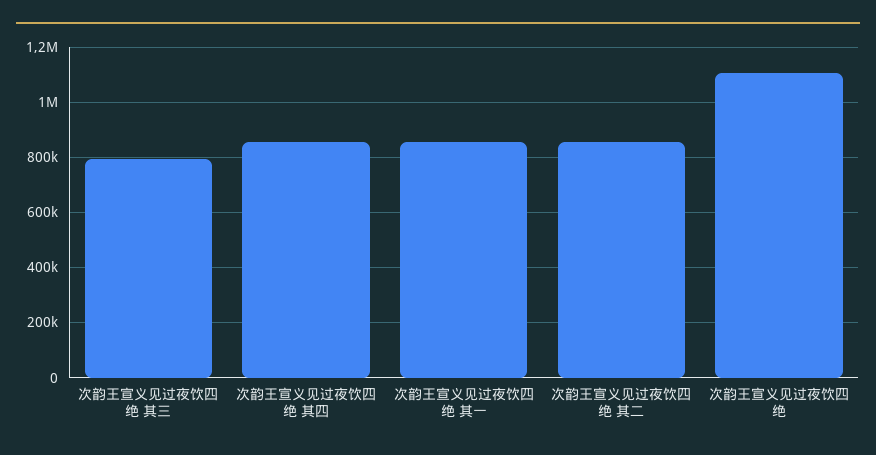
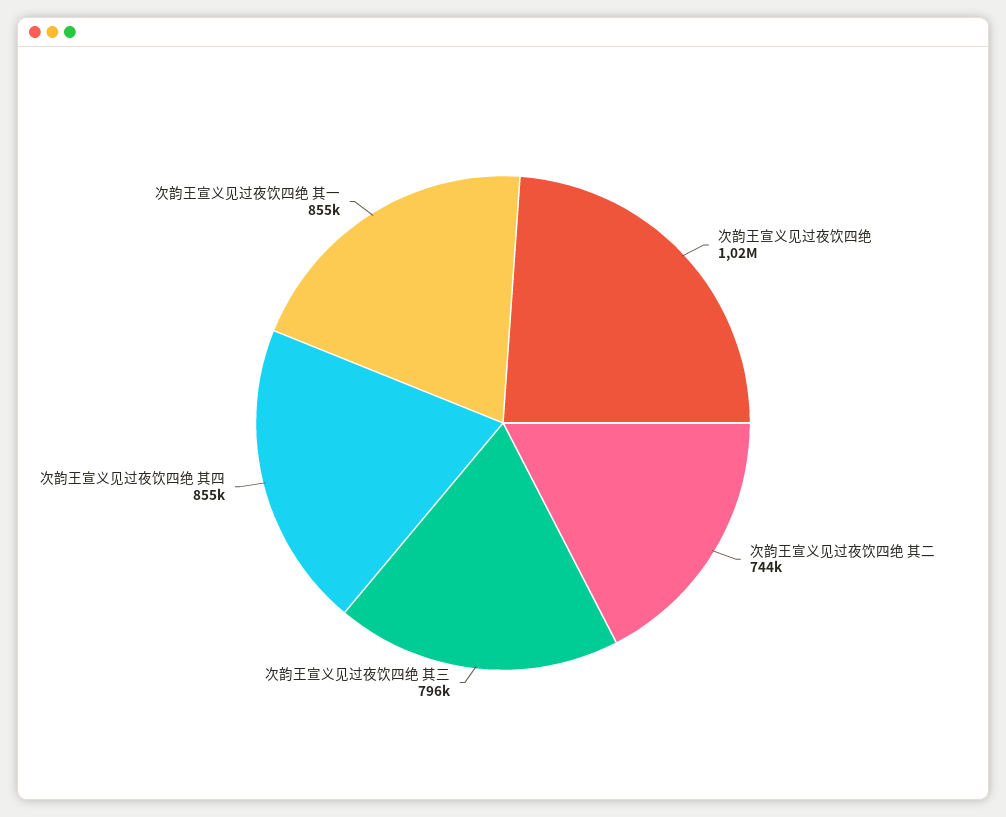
次韵王宣义见过夜饮四绝 其二: 850000 -> 744000
次韵王宣义见过夜饮四绝: 1100000 -> 1020000

